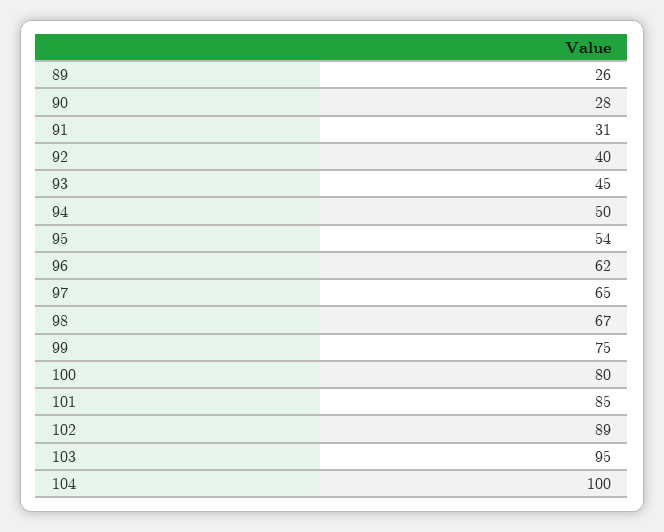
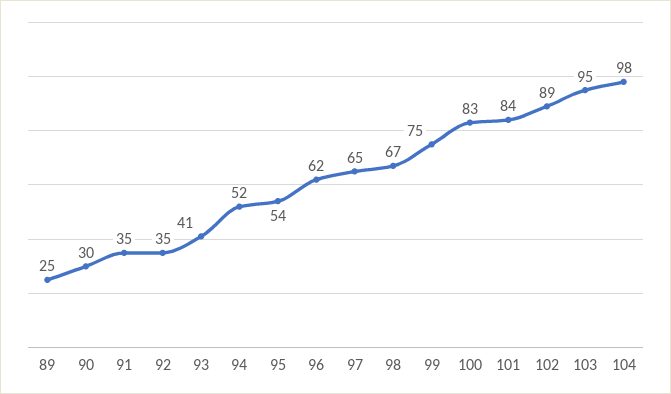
89: 26 -> 25
90: 28 -> 30
91: 31 -> 35
92: 40 -> 35
93: 45 -> 41
94: 50 -> 52
100: 80 -> 83
101: 85 -> 84
104: 100 -> 98

